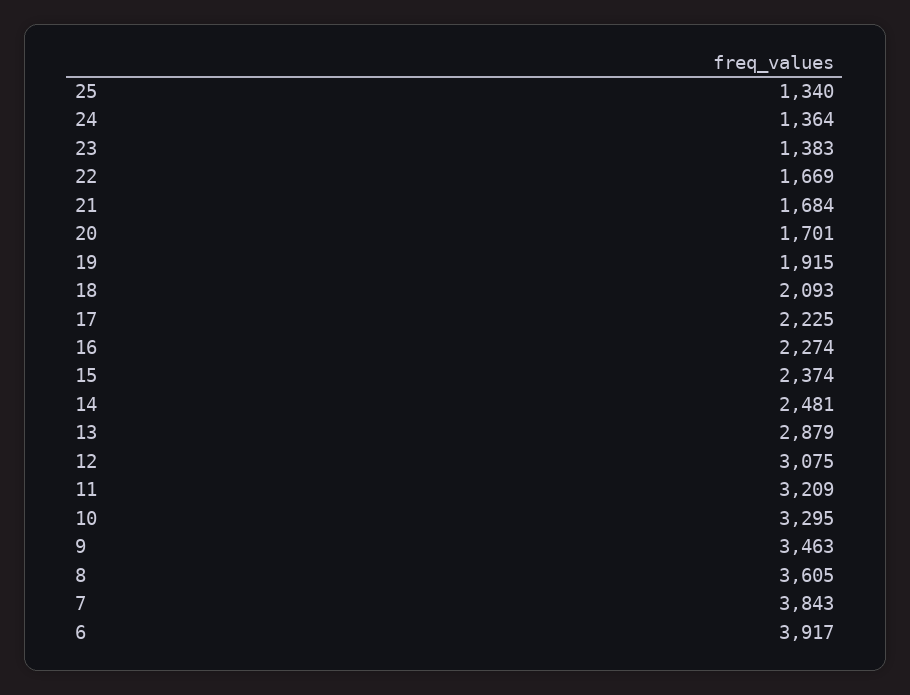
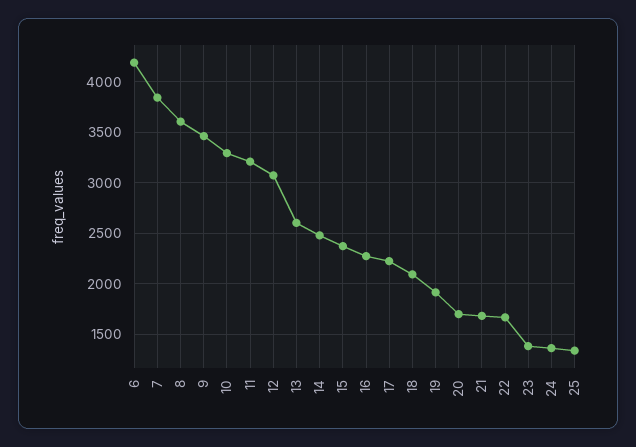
13: 2879 -> 2600
6: 3917 -> 4200

